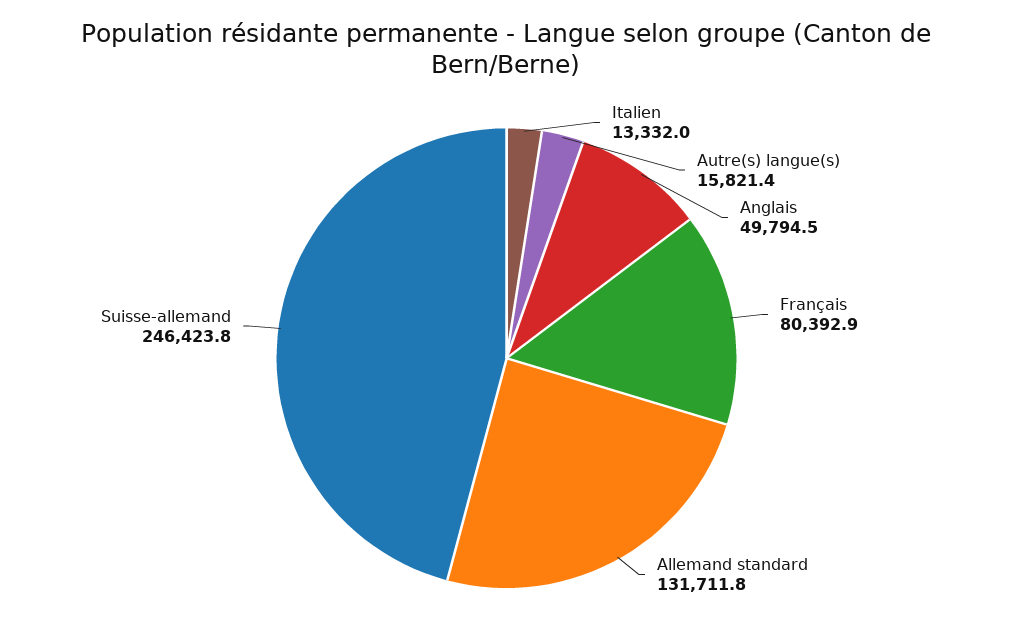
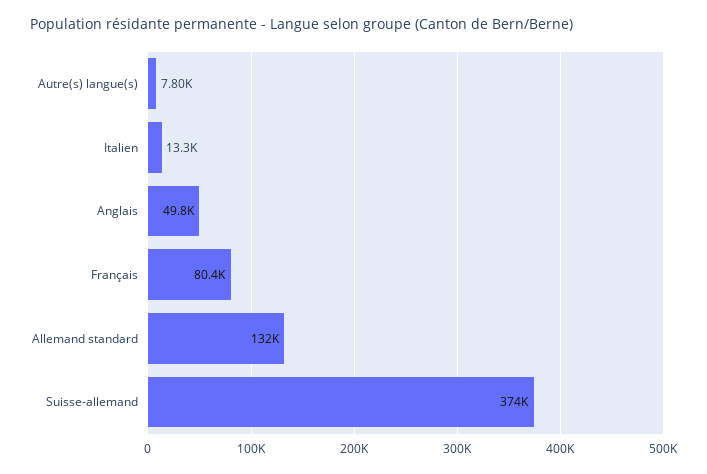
Autre(s) langue(s): 15821.4 -> 7800
Suisse-allemand: 246423.8 -> 374000

